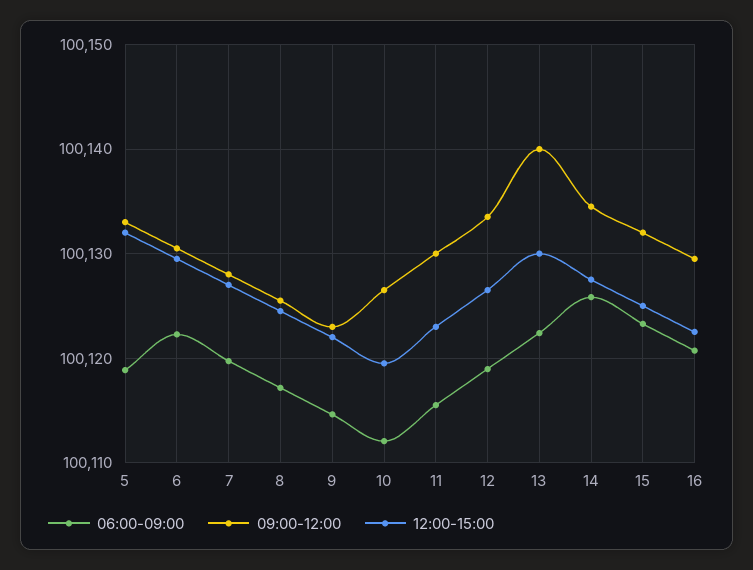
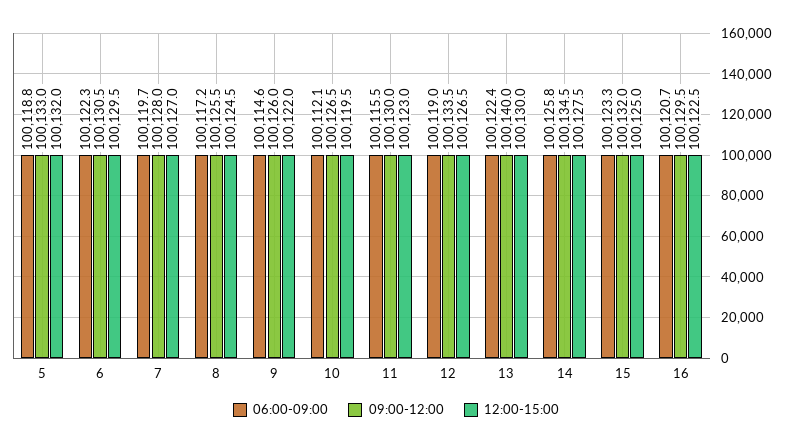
09:00-12:00, 9: 100123 -> 100126

